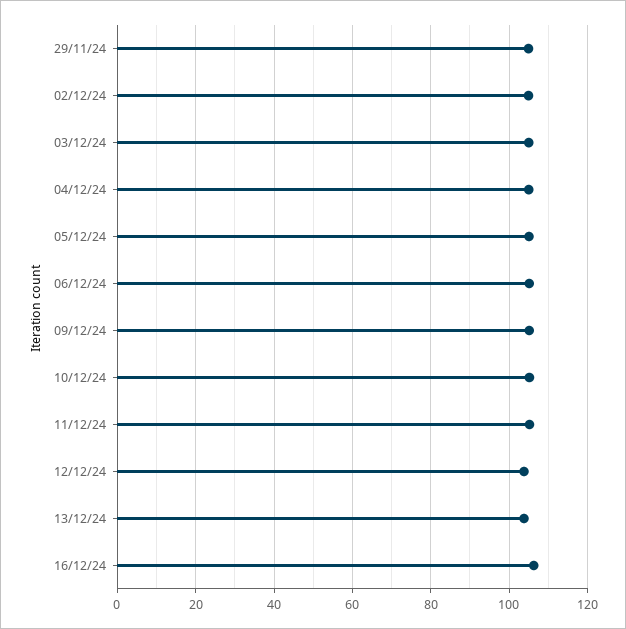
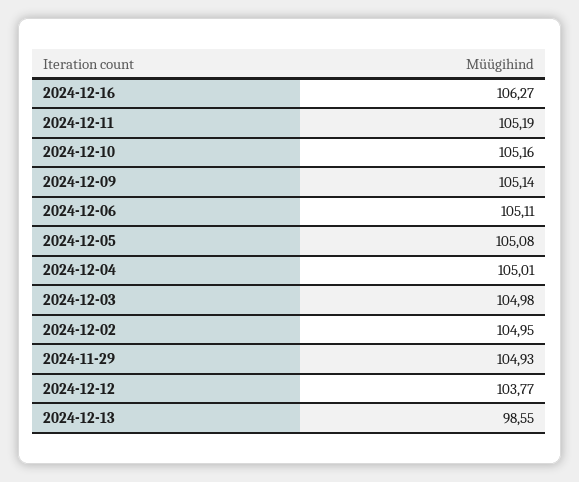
13/12/24: 104 -> 98.55

